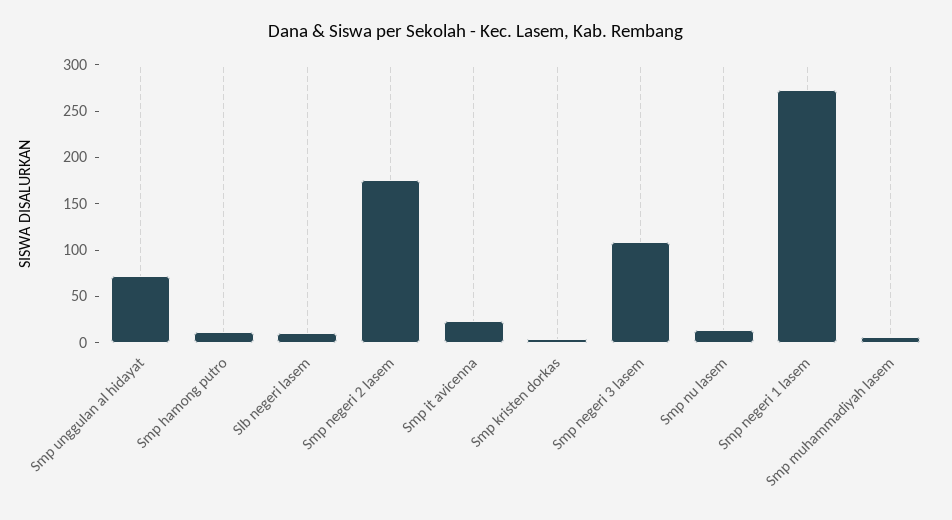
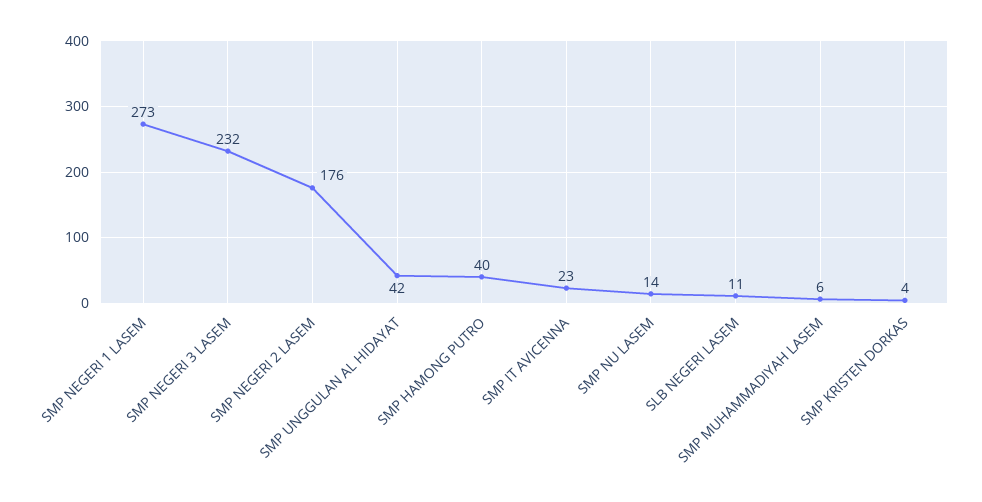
Smp unggulan al hidayat: 70 -> 42
Smp hamong putro: 10 -> 40
Smp negeri 3 lasem: 110 -> 232

